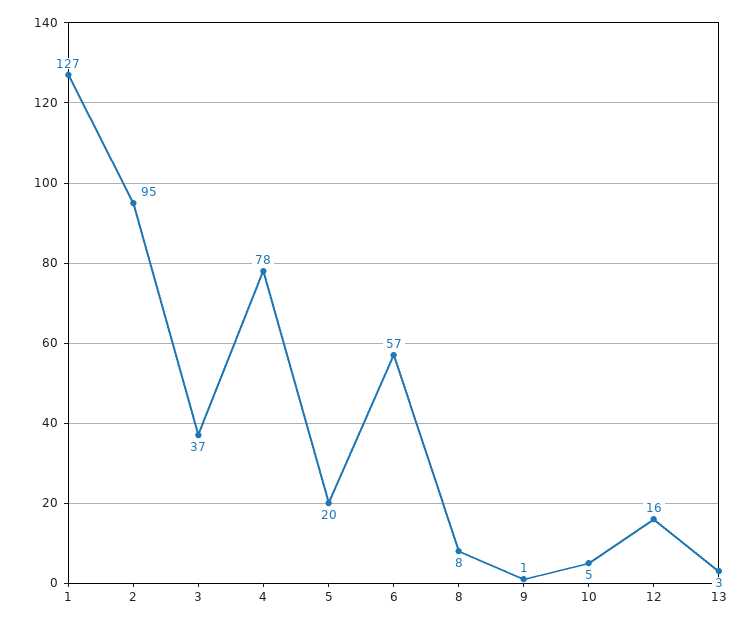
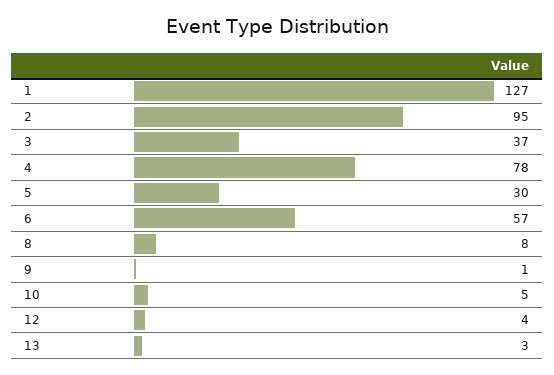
5: 20 -> 30
12: 16 -> 4

